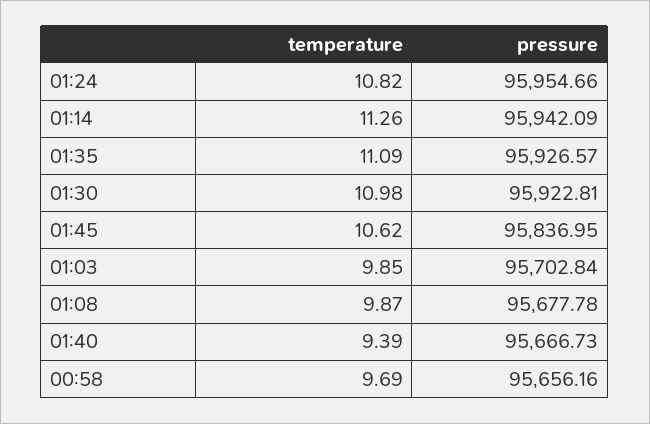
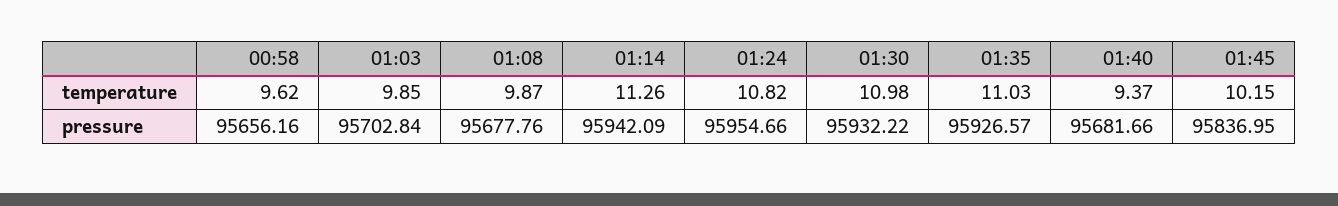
temperature, 01:35: 11.09 -> 11.03
pressure, 01:30: 95922.81 -> 95932.22
temperature, 01:45: 10.62 -> 10.15
pressure, 01:08: 95677.78 -> 95677.76
temperature, 01:40: 9.39 -> 9.37
pressure, 01:40: 95666.73 -> 95681.66
temperature, 00:58: 9.69 -> 9.62

